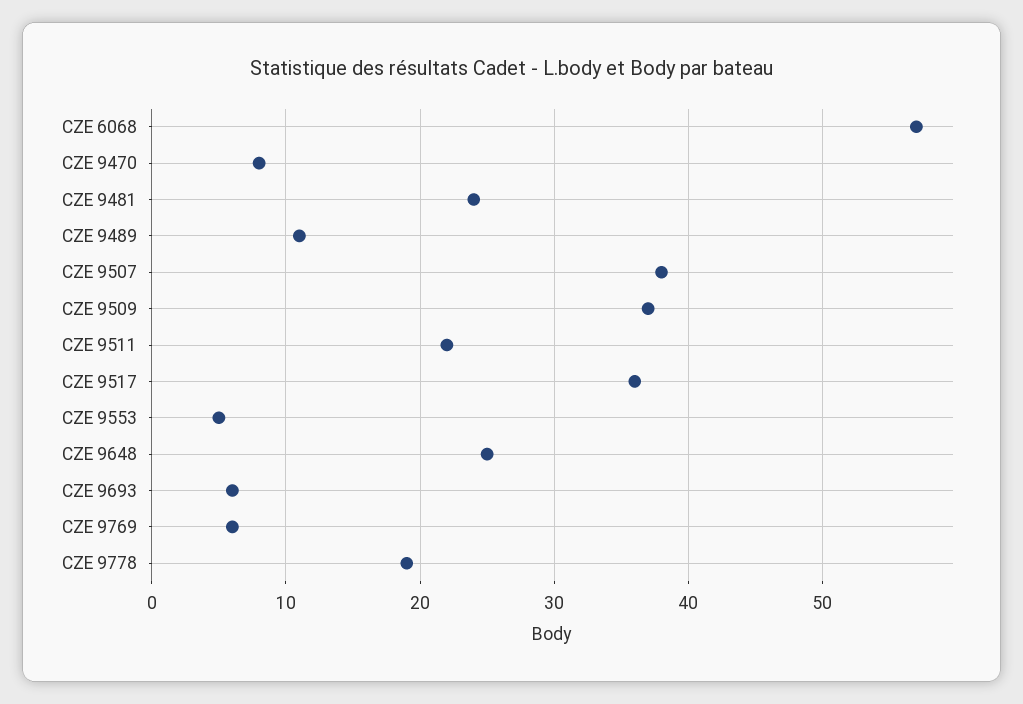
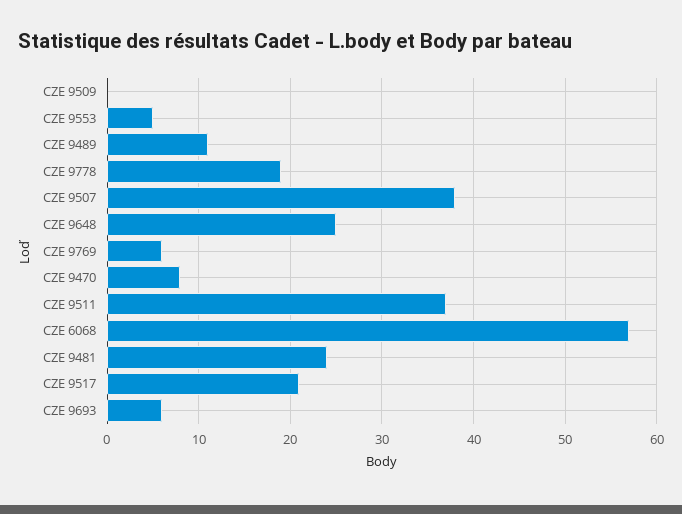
CZE 9509: 37 -> 0
CZE 9511: 22 -> 37
CZE 9517: 36 -> 21

